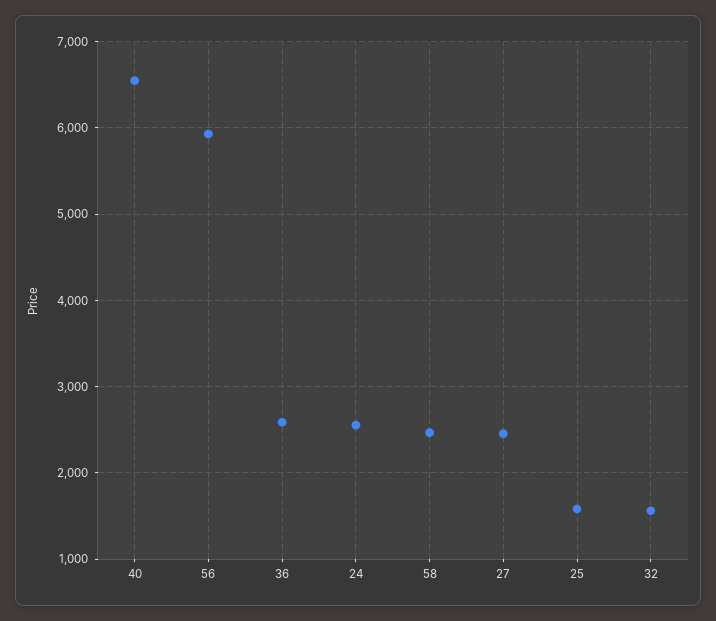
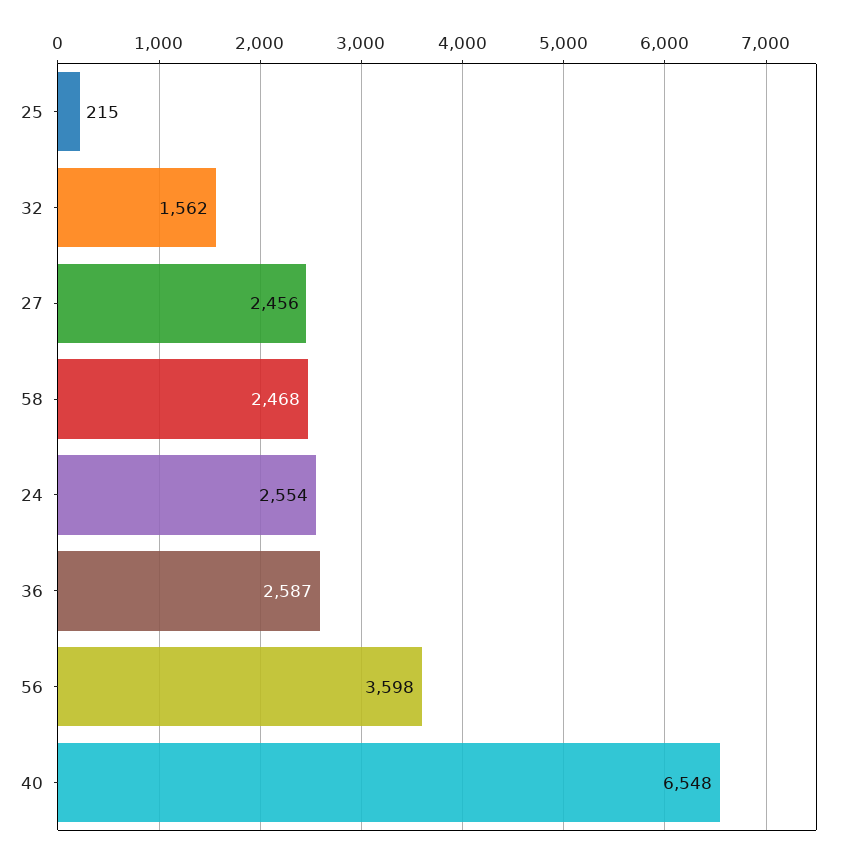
56: 5900 -> 3598
25: 1600 -> 215

